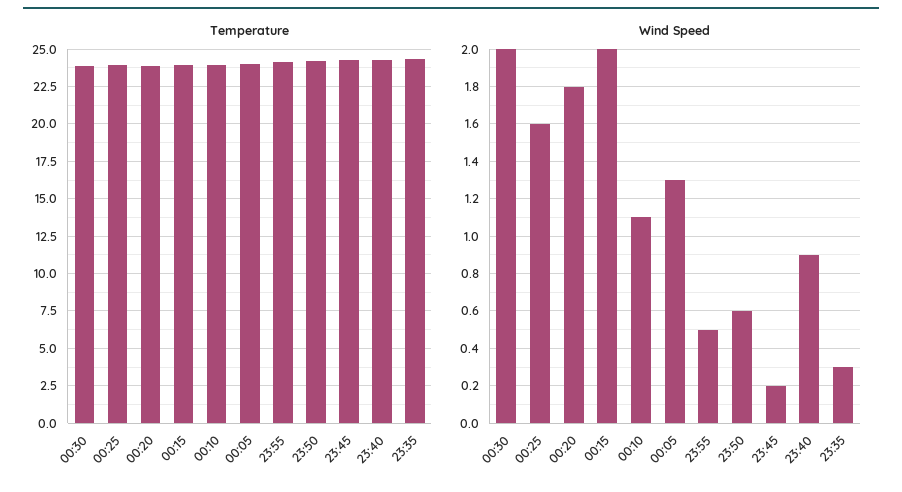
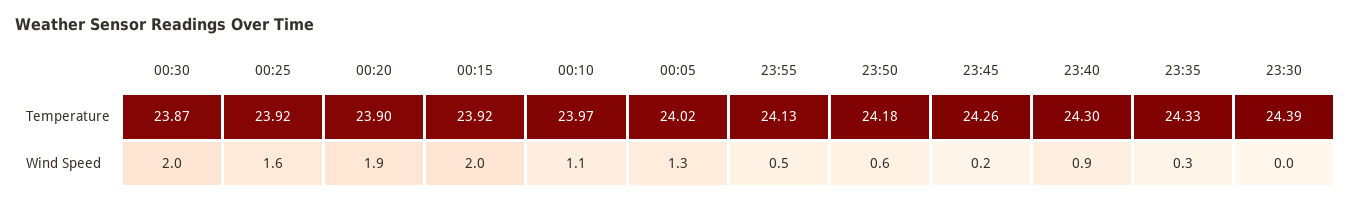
Wind Speed, 00:20: 1.8 -> 1.9
Temperature, 23:30: none -> 24.39
Wind Speed, 23:30: none -> 0

